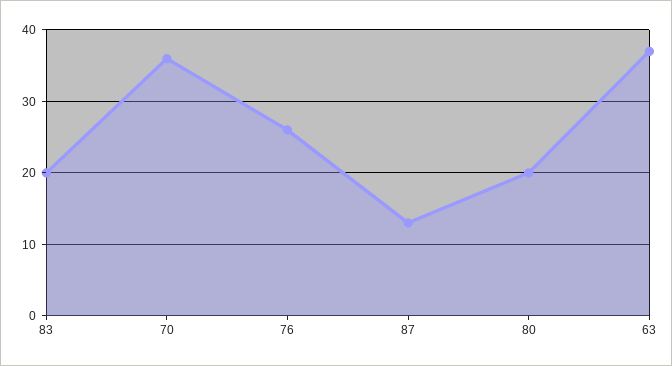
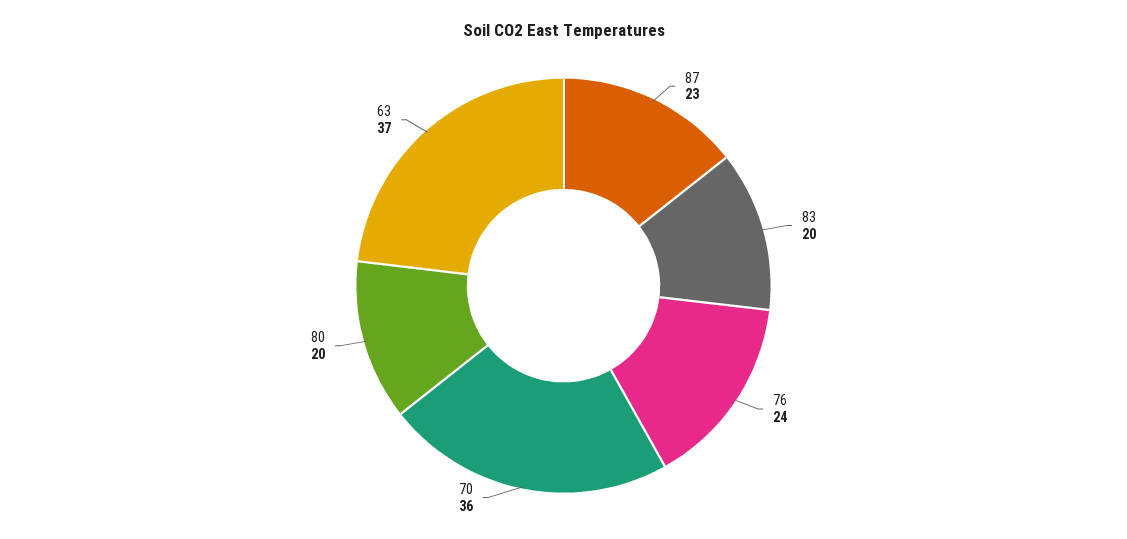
76: 26 -> 24
87: 13 -> 23

